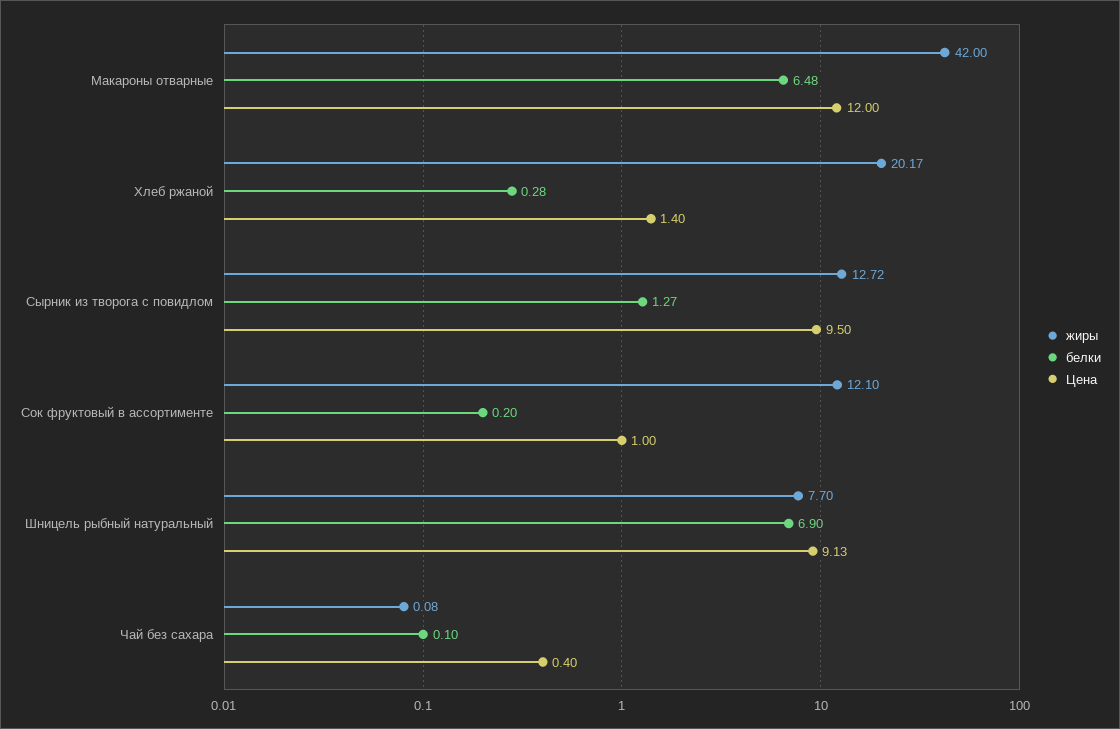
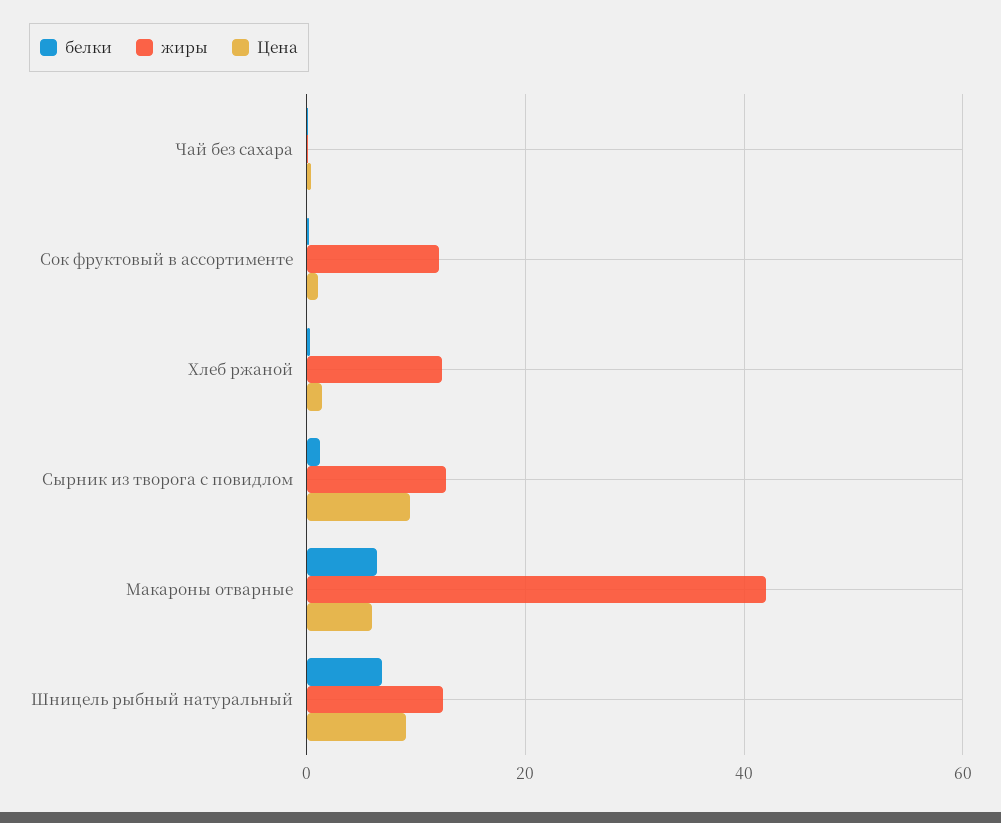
Цена, Макароны отварные: 12 -> 6
жиры, Хлеб ржаной: 20.17 -> 12
жиры, Шницель рыбный натуральный: 7.7 -> 12

